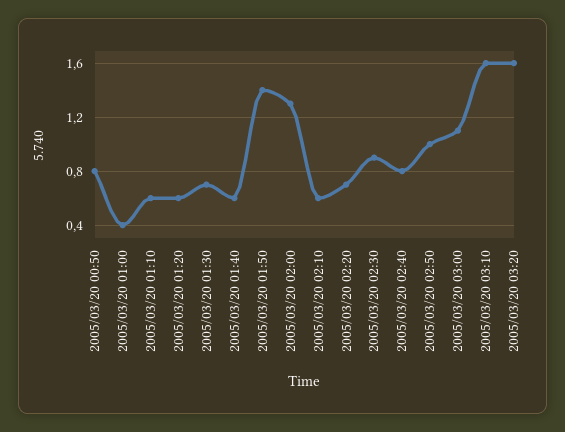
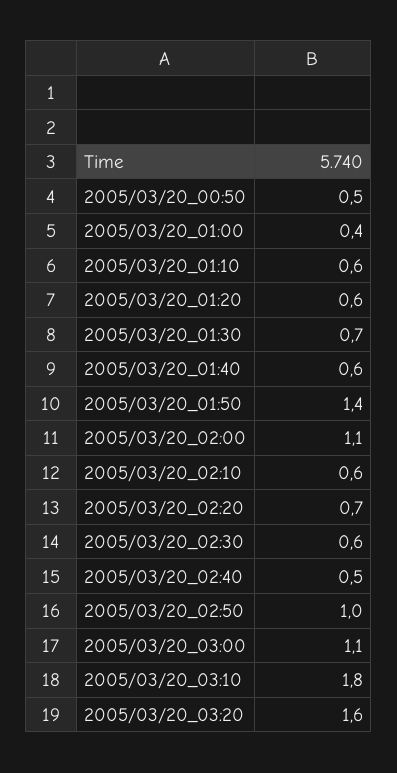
2005/03/20 00:50: 0.8 -> 0.5
2005/03/20 02:00: 1.3 -> 1.1
2005/03/20 02:30: 0.9 -> 0.6
2005/03/20 02:40: 0.8 -> 0.5
2005/03/20 03:10: 1.6 -> 1.8

